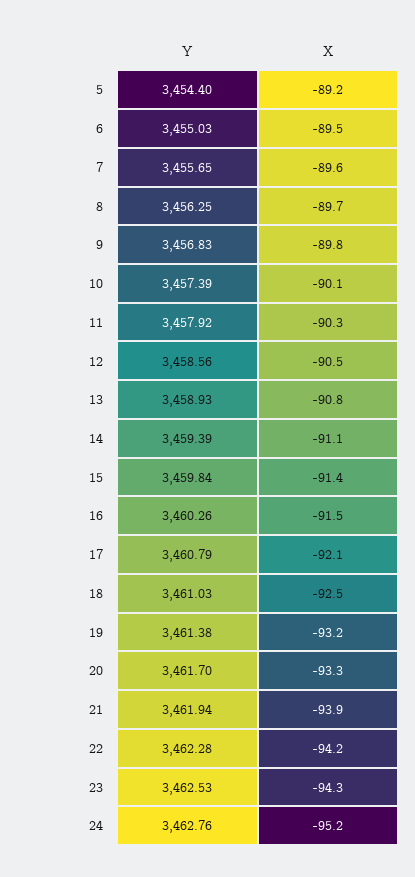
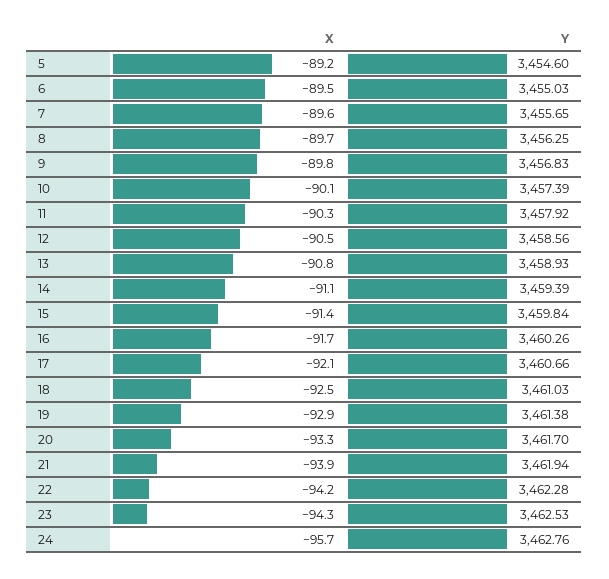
Y, 5: 3454.4 -> 3454.6
X, 16: -91.5 -> -91.7
Y, 17: 3460.79 -> 3460.66
X, 19: -93.2 -> -92.9
X, 24: -95.2 -> -95.7

